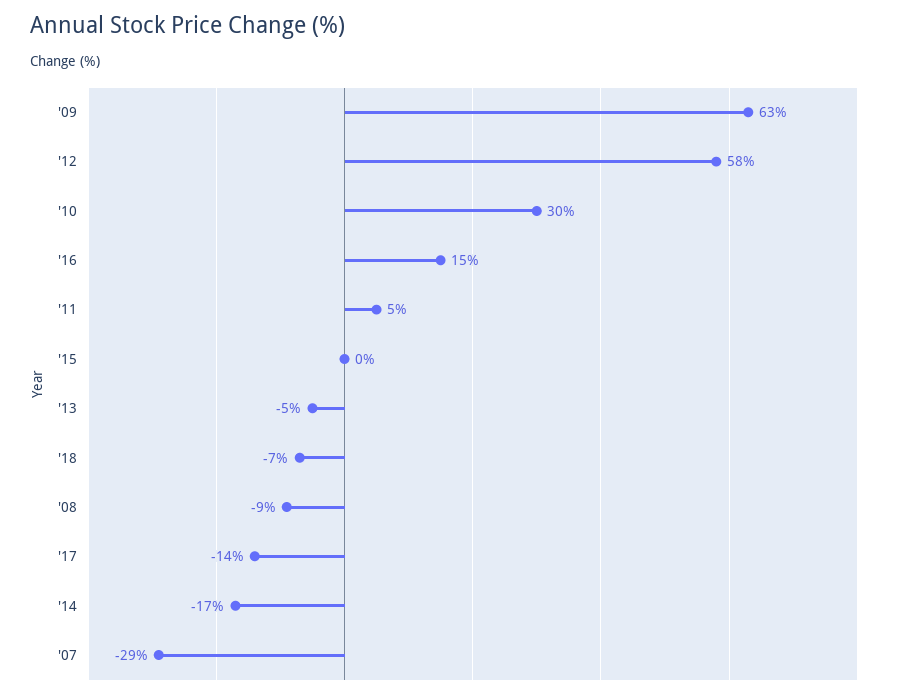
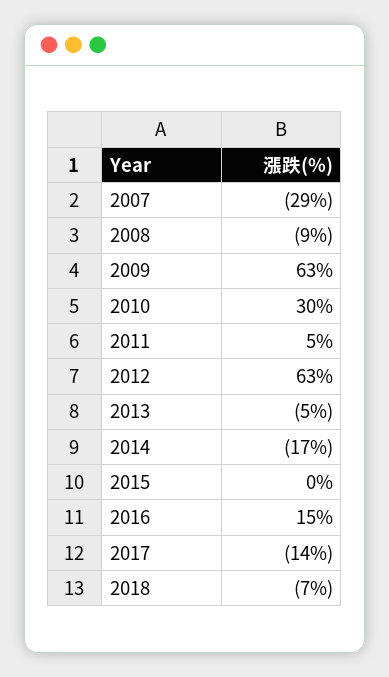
'12: 58 -> 63

